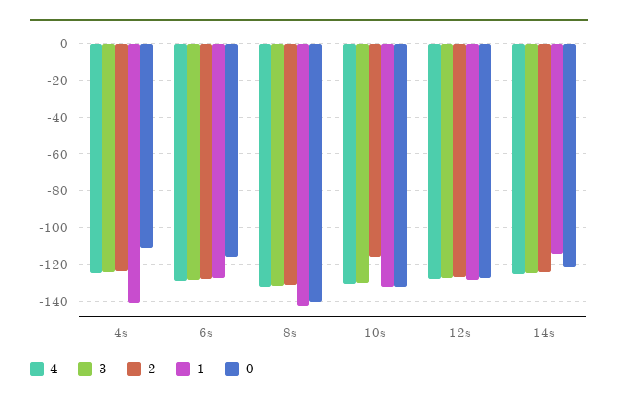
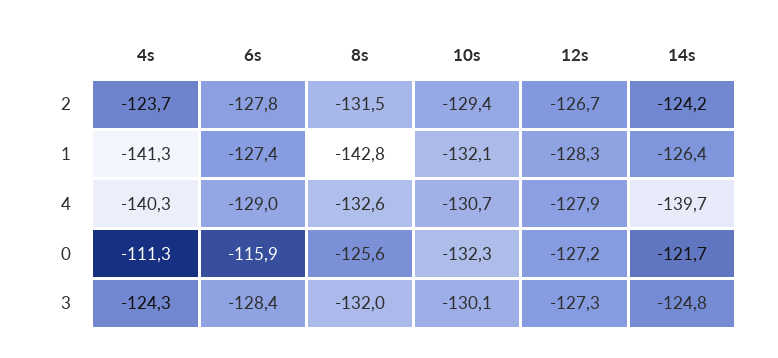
4, 4s: -125 -> -140.3
0, 8s: -140 -> -125.6
2, 10s: -115 -> -129.4
4, 14s: -125 -> -139.7
1, 14s: -115 -> -126.4

